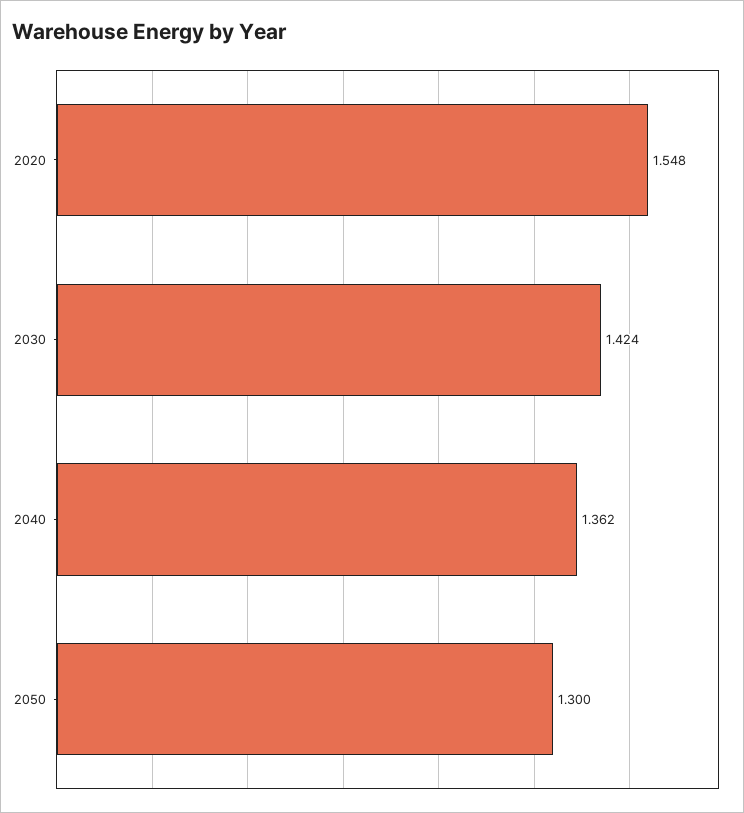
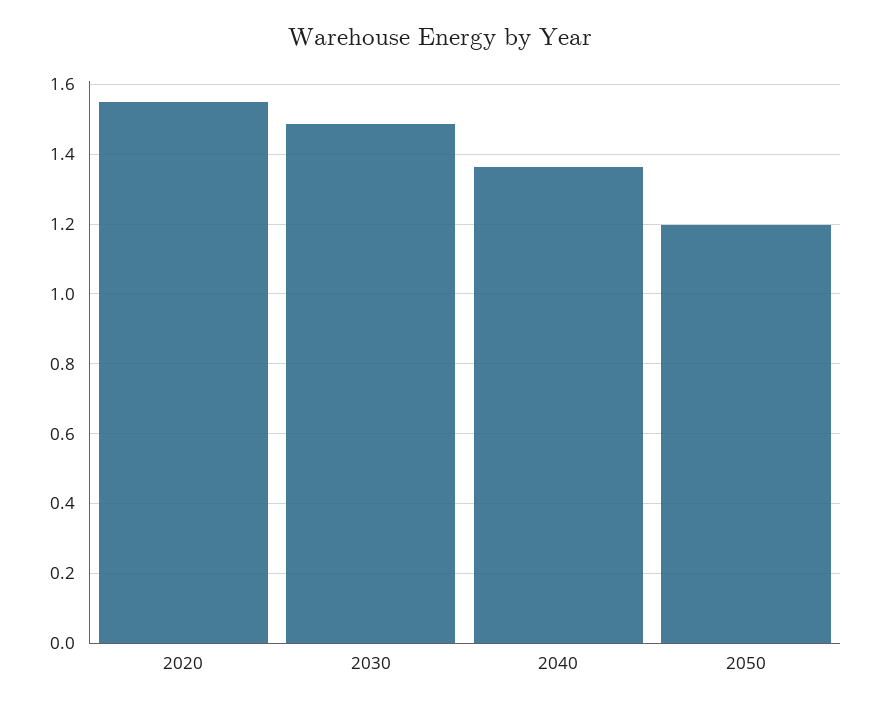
2030: 1.424 -> 1.48
2050: 1.3 -> 1.2

